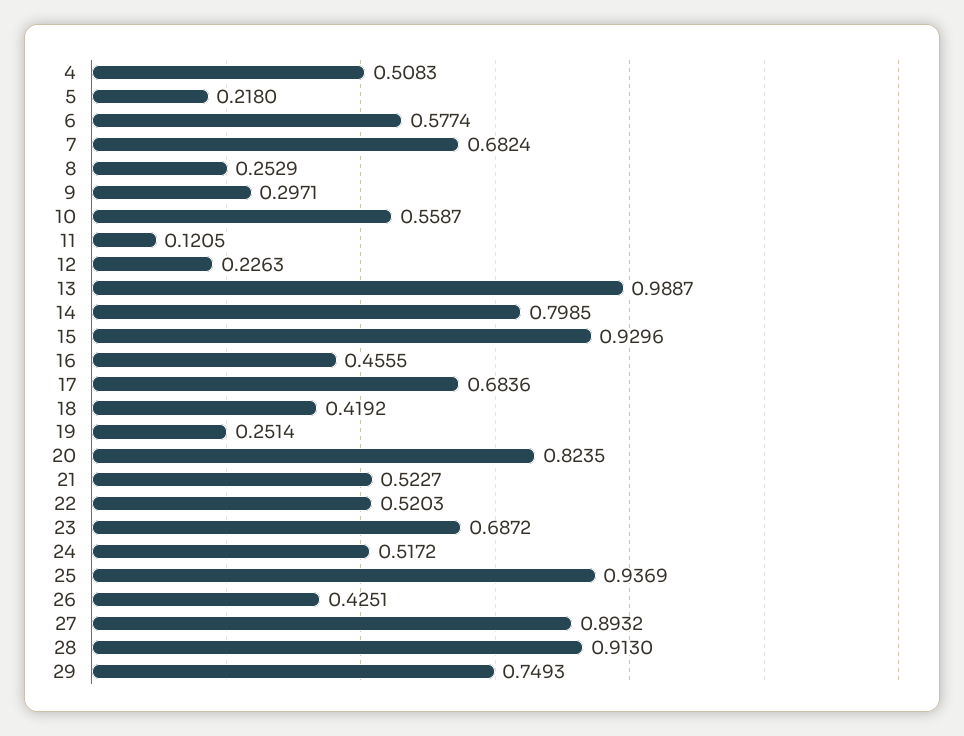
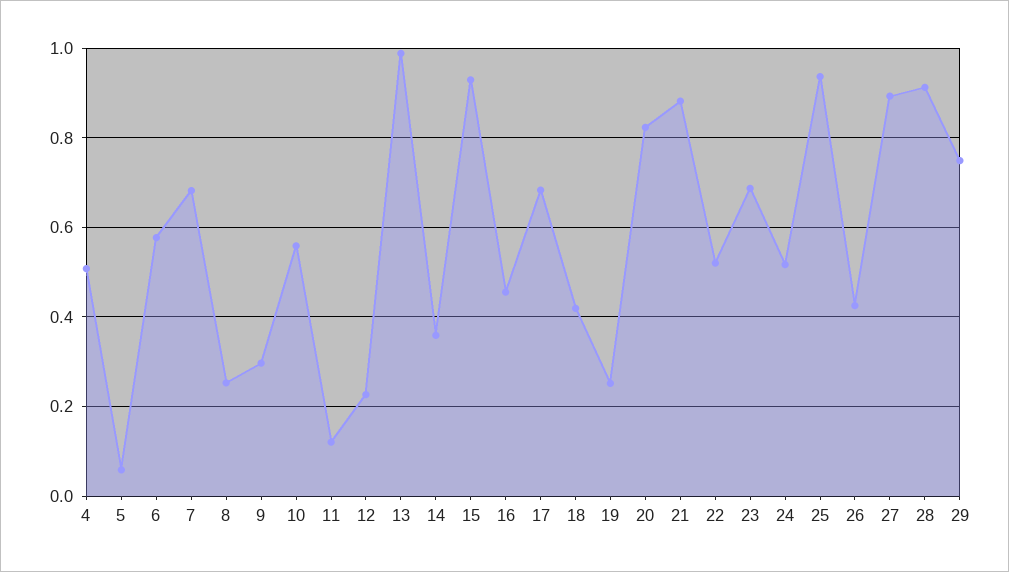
5: 0.218 -> 0.06
14: 0.7985 -> 0.36
21: 0.5227 -> 0.88

